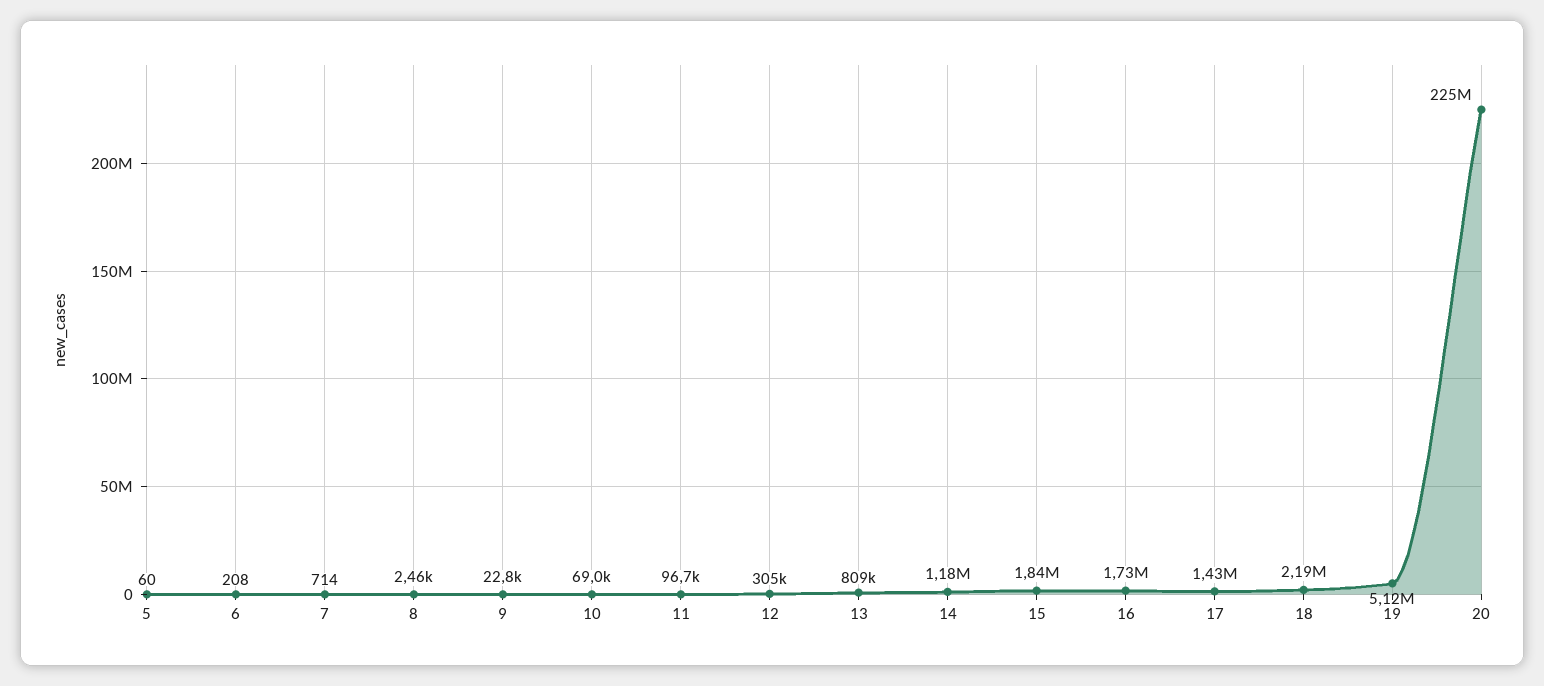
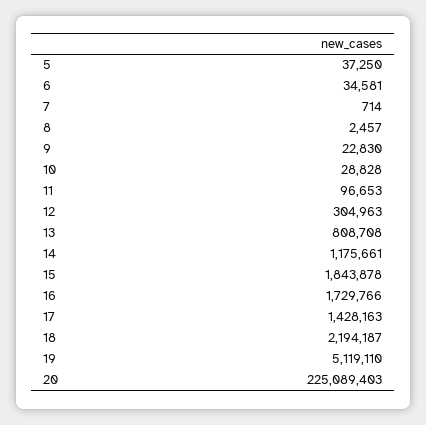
5: 60 -> 37250
6: 208 -> 34581
10: 69000 -> 28828

